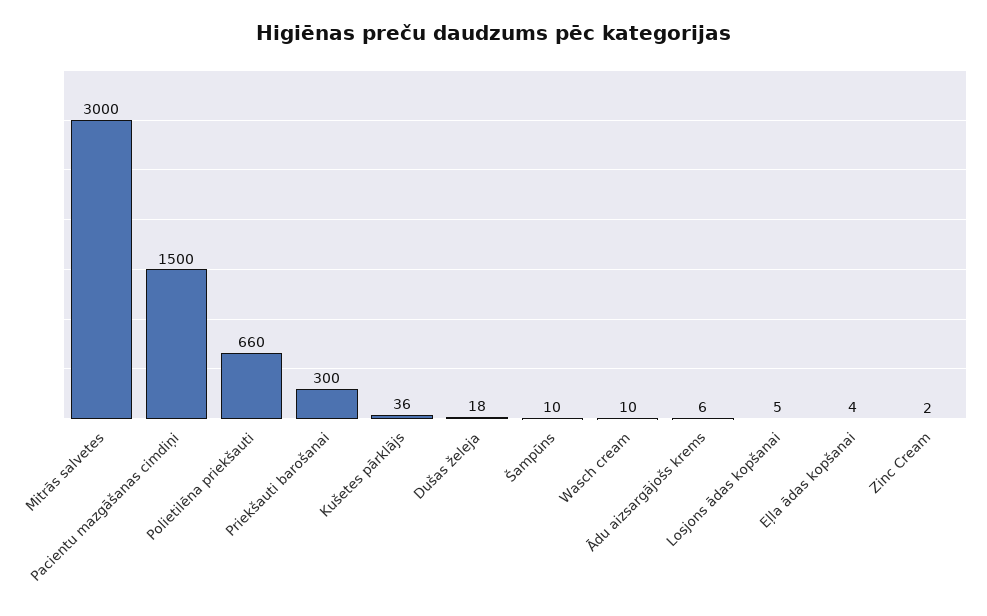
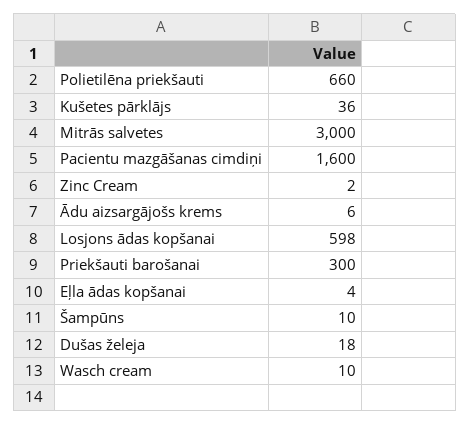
Pacientu mazgāšanas cimdiņi: 1500 -> 1600
Losjons ādas kopšanai: 5 -> 598

